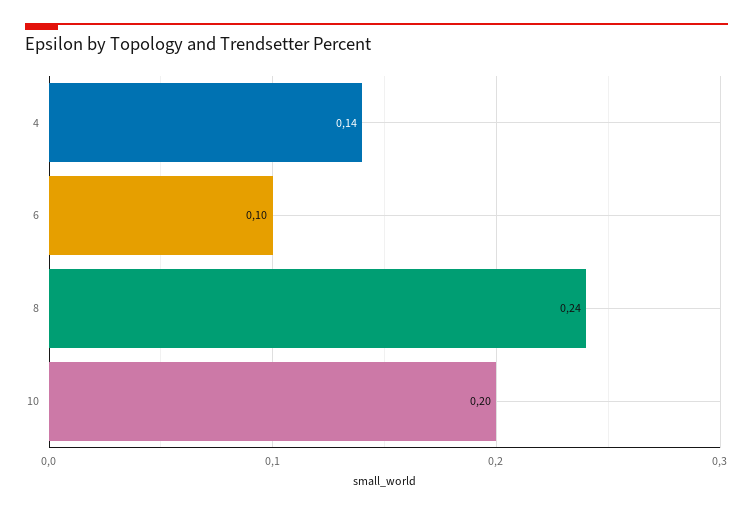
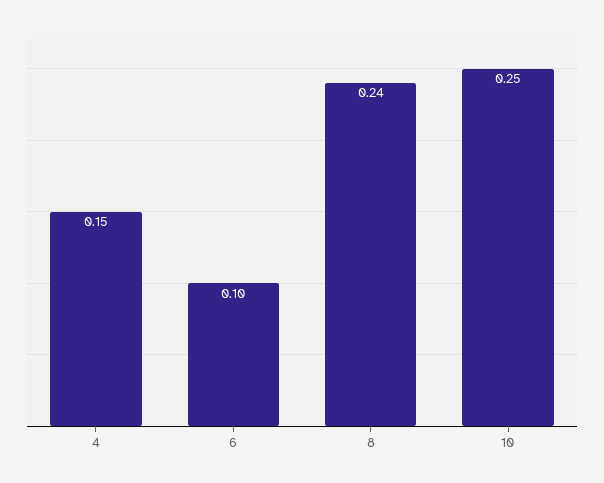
4: 0.14 -> 0.15
10: 0.2 -> 0.25

